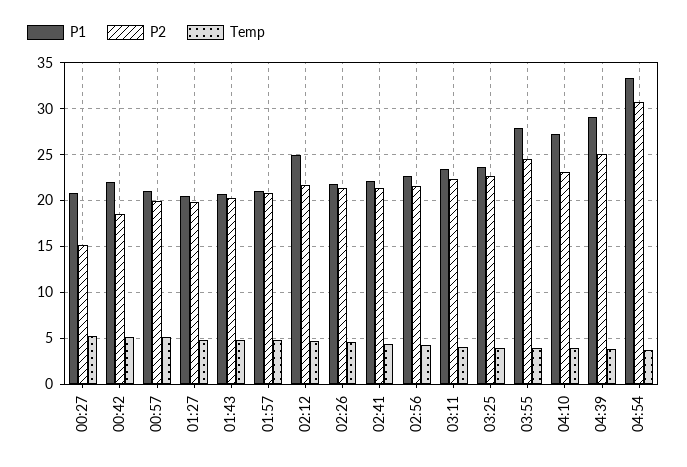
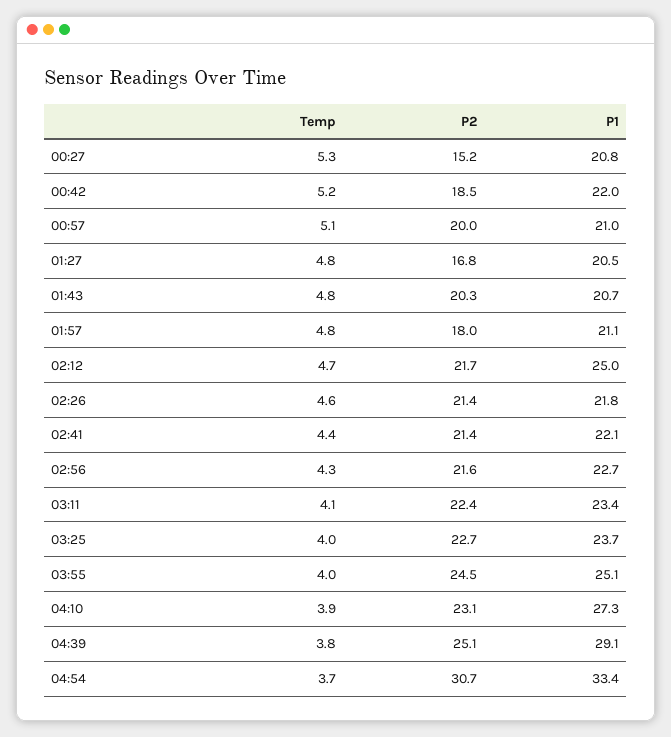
P2, 01:27: 20 -> 16.8
P2, 01:57: 21 -> 18
P1, 03:55: 28 -> 25.1

